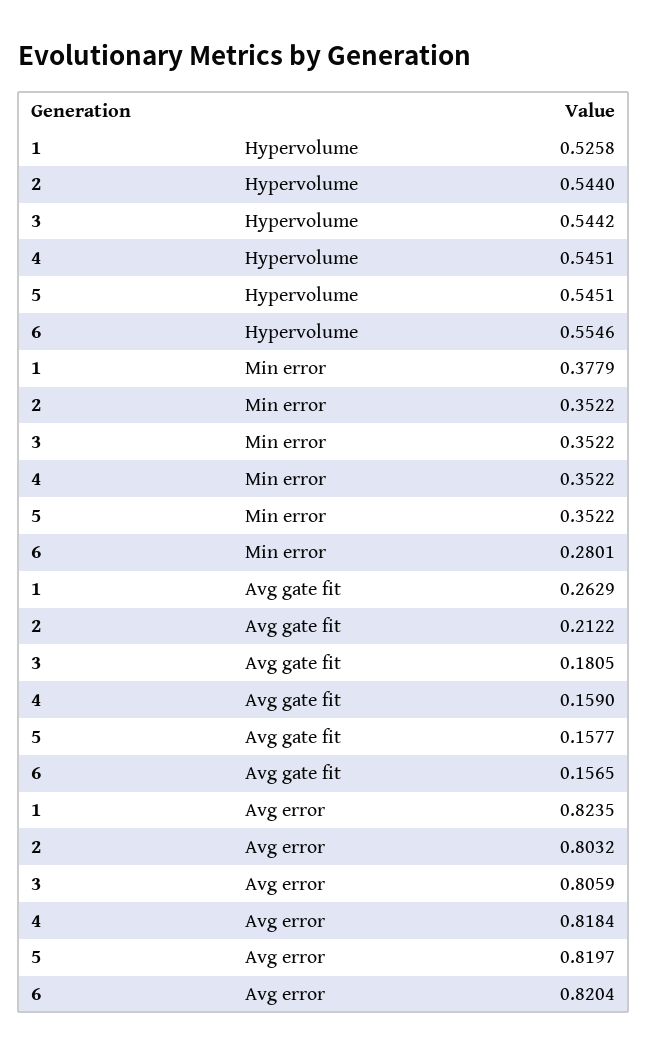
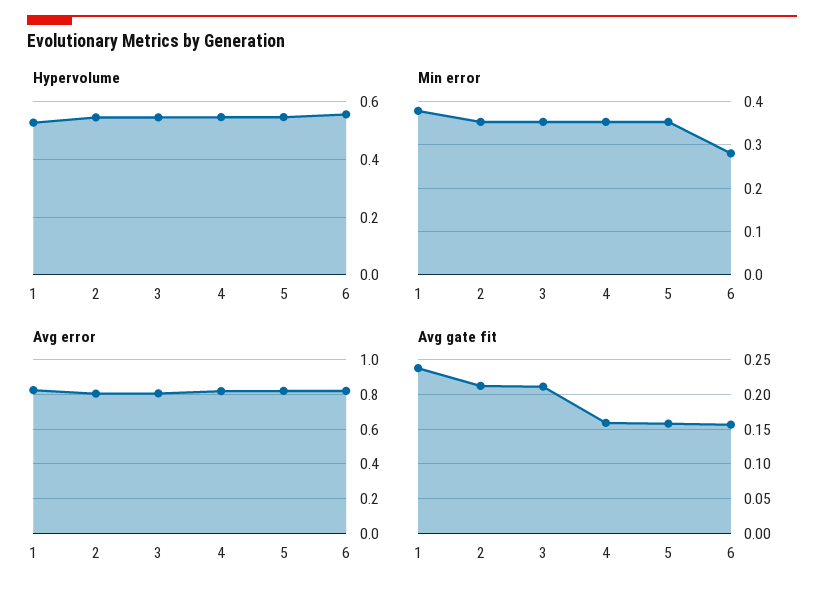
Avg gate fit, 1: 0.2629 -> 0.24
Avg gate fit, 3: 0.1805 -> 0.21

